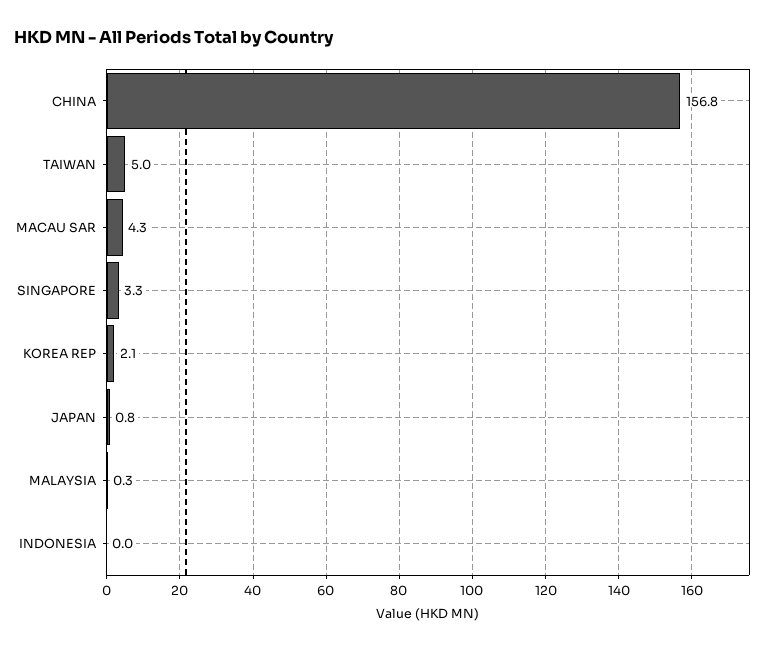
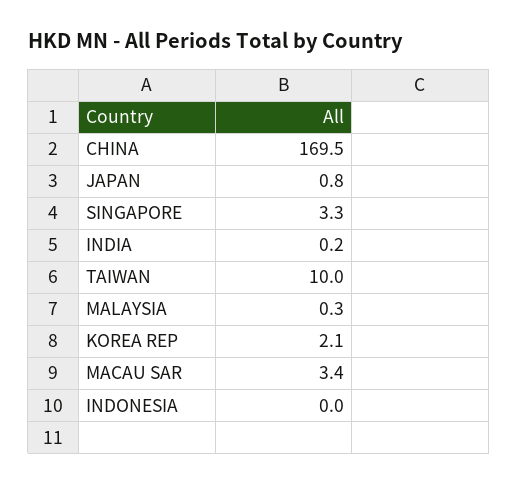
CHINA: 156.8 -> 169.5
TAIWAN: 5 -> 10
MACAU SAR: 4.3 -> 3.4
INDIA: none -> 0.2

